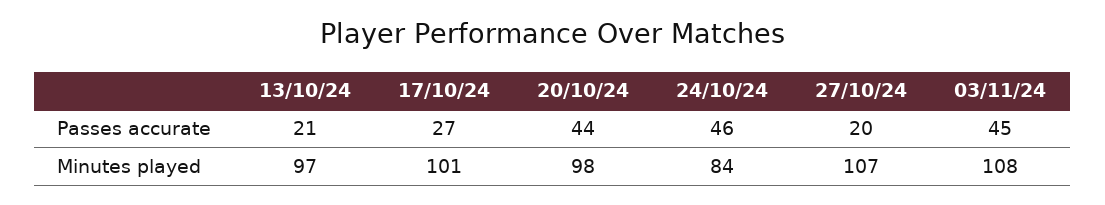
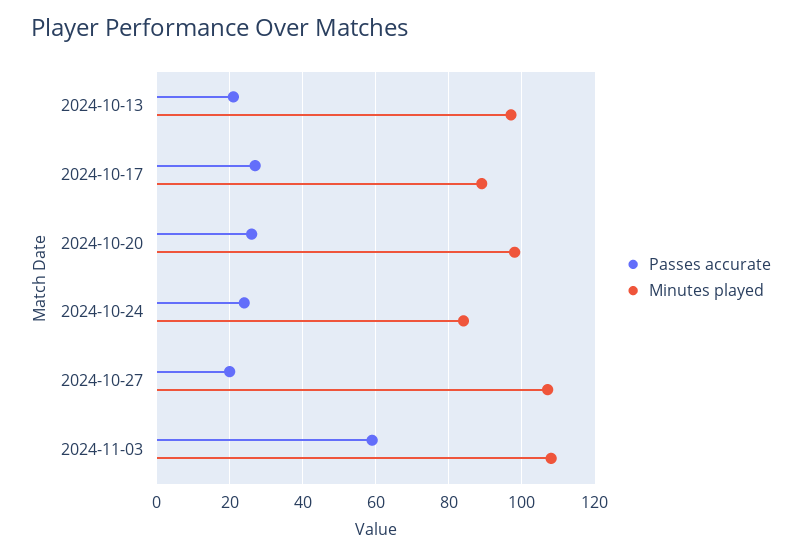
Passes accurate, 20/10/24: 44 -> 25
Passes accurate, 24/10/24: 46 -> 25
Passes accurate, 03/11/24: 45 -> 60
Minutes played, 17/10/24: 101 -> 90

